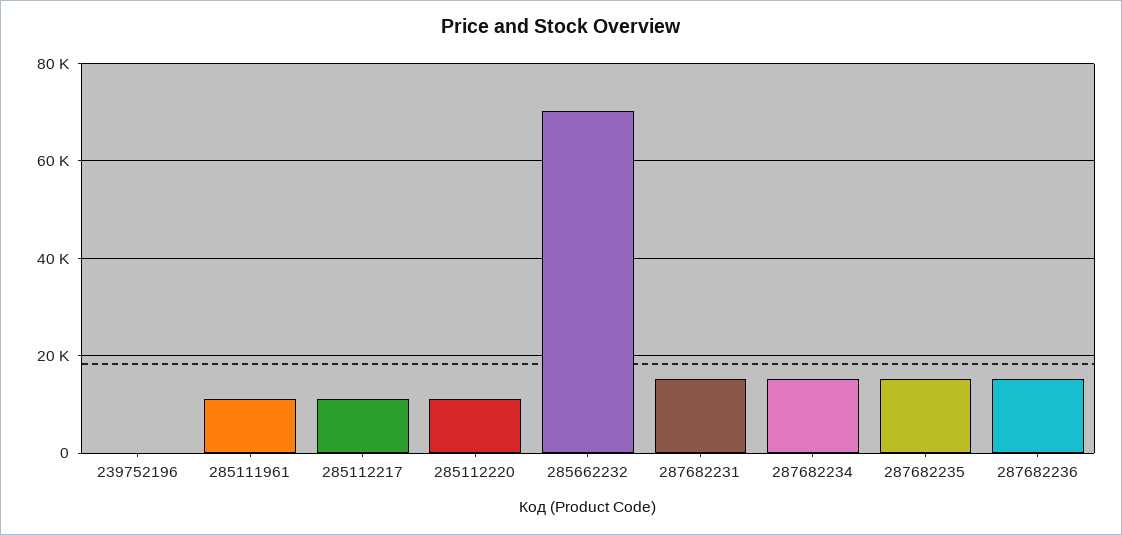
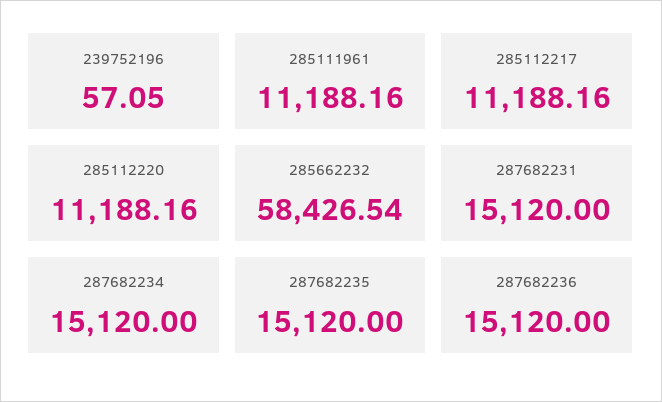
285662232: 70000 -> 58426.54

